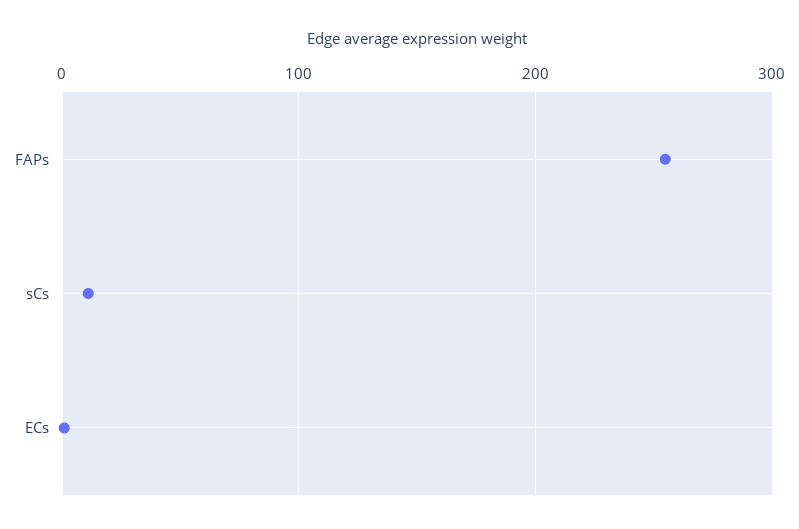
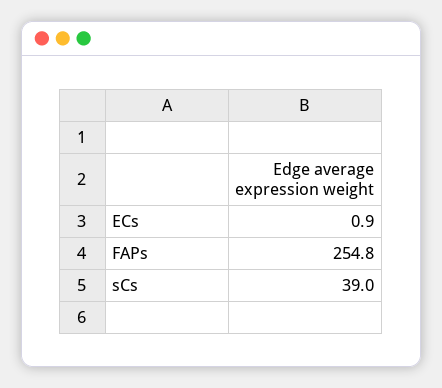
sCs: 10 -> 39

